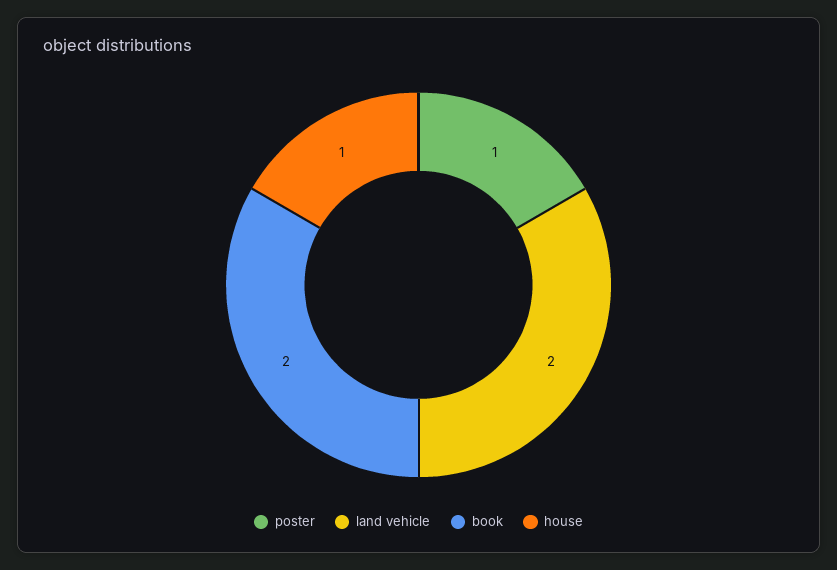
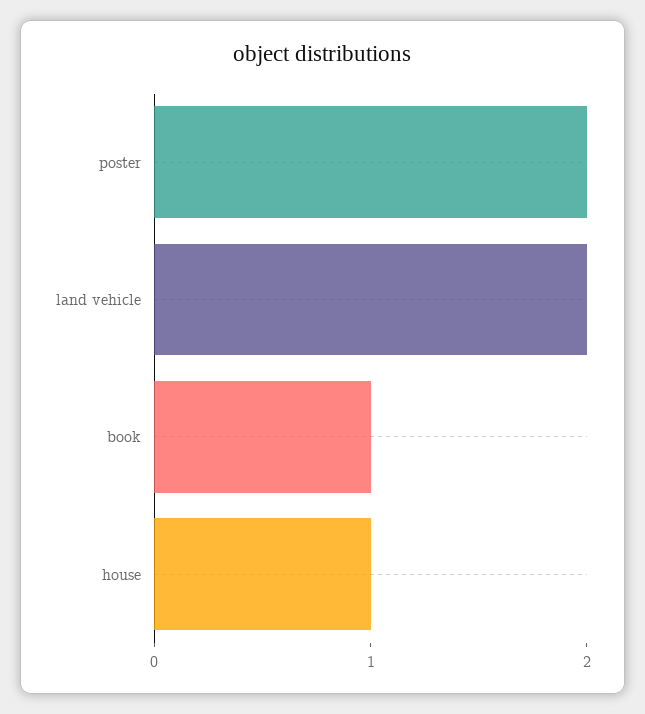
poster: 1 -> 2
book: 2 -> 1

